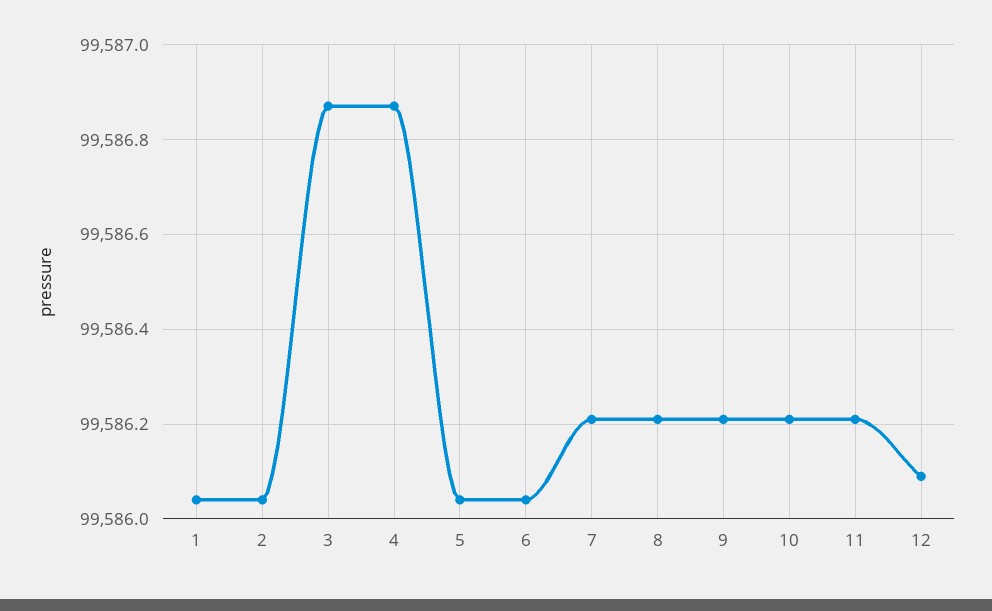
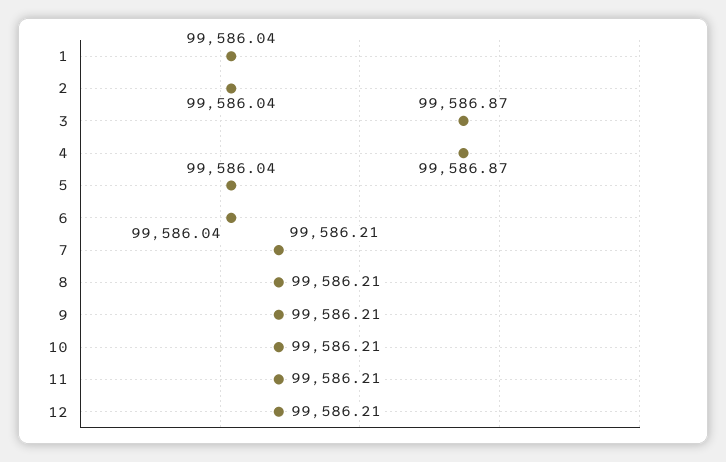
12: 99586.1 -> 99586.21

